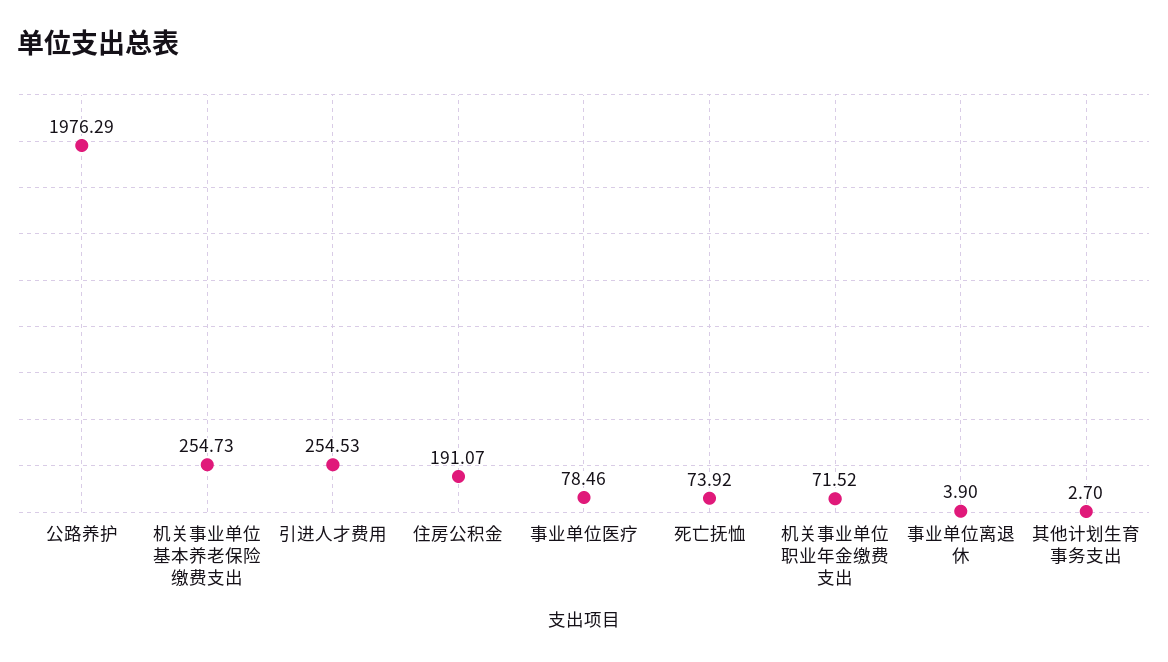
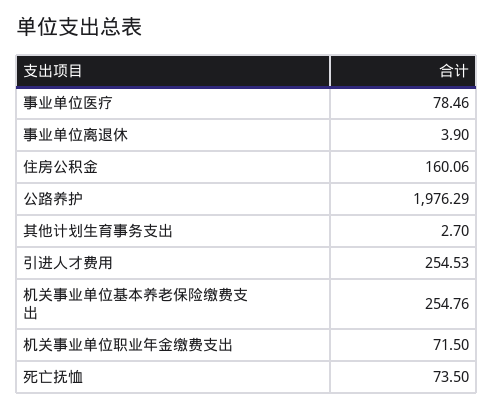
机关事业单位基本养老保险缴费支出: 254.73 -> 254.76
住房公积金: 191.07 -> 160.06
死亡抚恤: 73.92 -> 73.5
机关事业单位职业年金缴费支出: 71.52 -> 71.5

